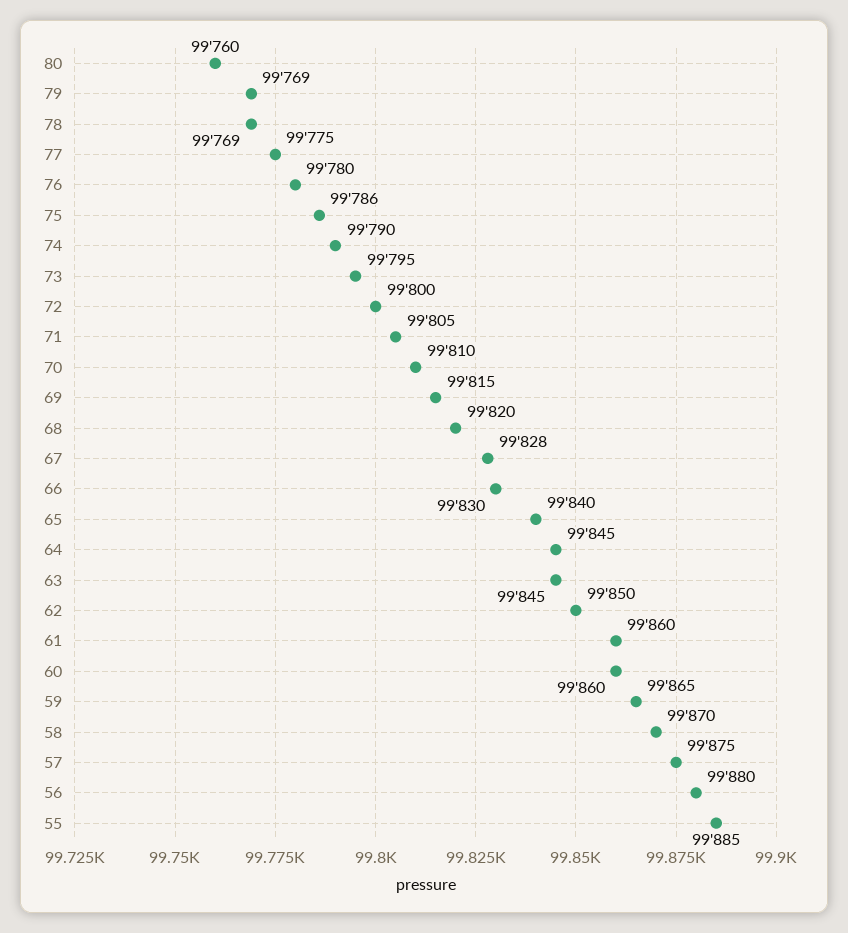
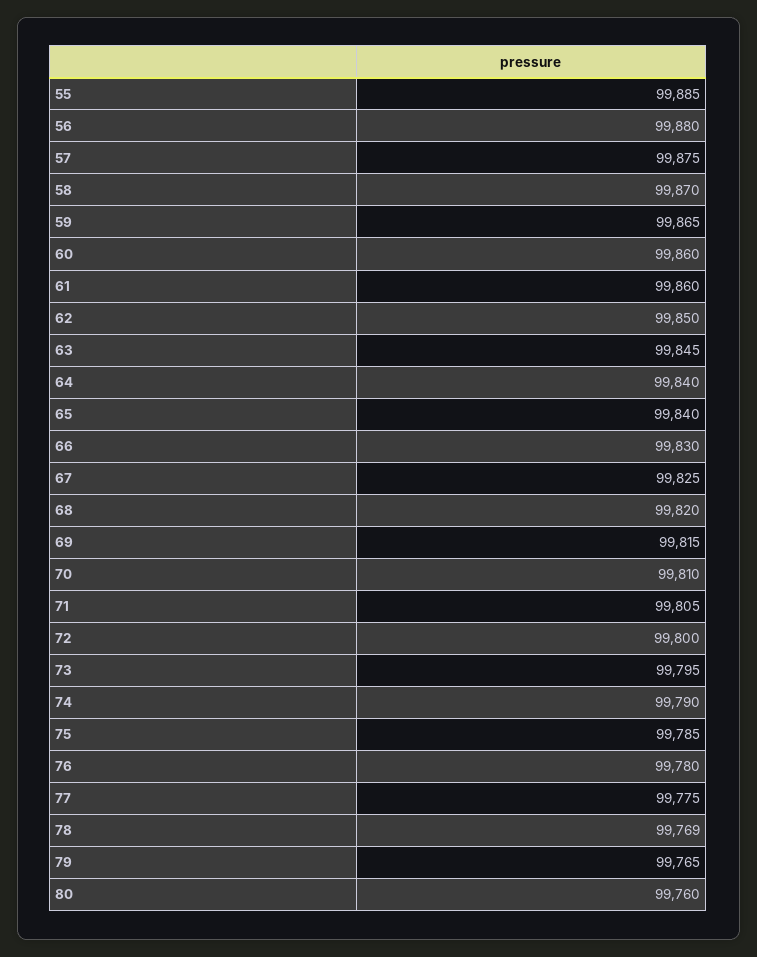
79: 99769 -> 99765
75: 99786 -> 99785
67: 99828 -> 99825
64: 99845 -> 99840

